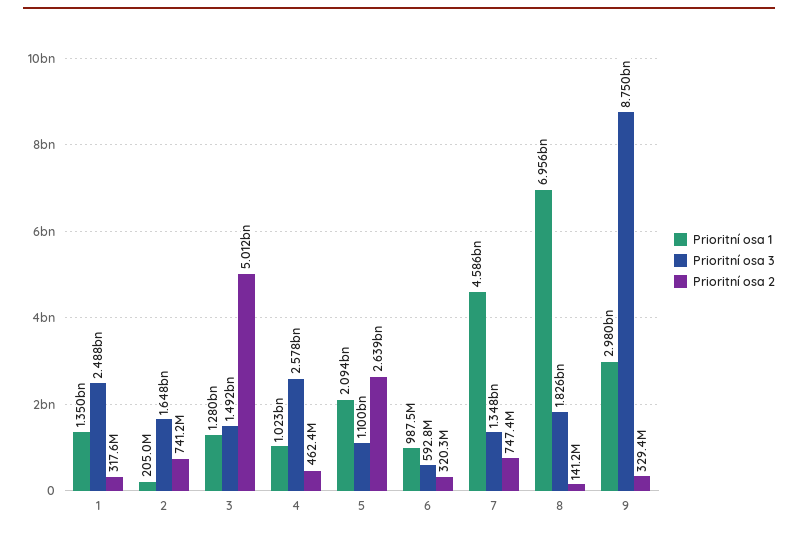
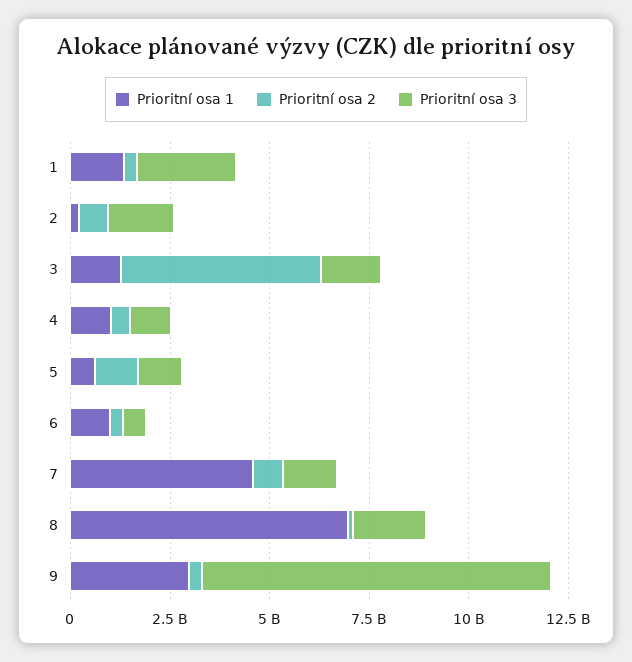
Prioritní osa 3, 4: 2578000000 -> 1000000000
Prioritní osa 1, 5: 2094000000 -> 500000000
Prioritní osa 2, 5: 2639000000 -> 1000000000

